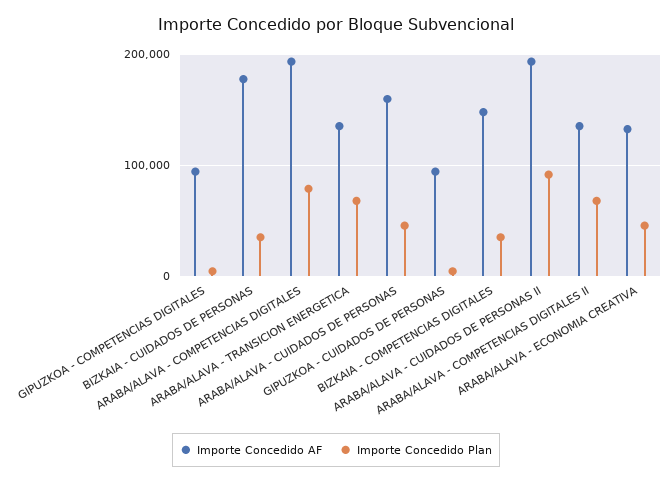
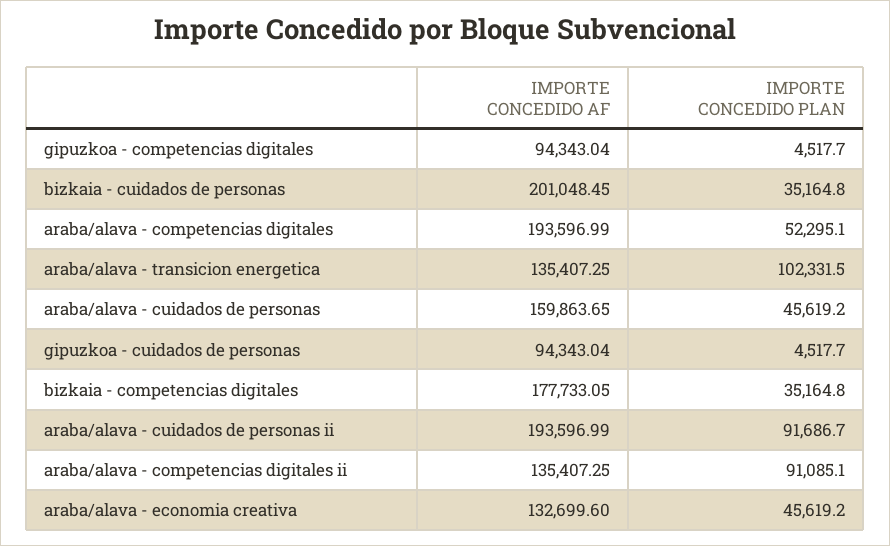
Importe Concedido AF, BIZKAIA - CUIDADOS DE PERSONAS: 180000 -> 201048.45
Importe Concedido Plan, ARABA/ALAVA - COMPETENCIAS DIGITALES: 80000 -> 52295.1
Importe Concedido Plan, ARABA/ALAVA - TRANSICION ENERGETICA: 70000 -> 102331.5
Importe Concedido AF, BIZKAIA - COMPETENCIAS DIGITALES: 150000 -> 177733.05
Importe Concedido Plan, ARABA/ALAVA - COMPETENCIAS DIGITALES II: 70000 -> 91085.1

